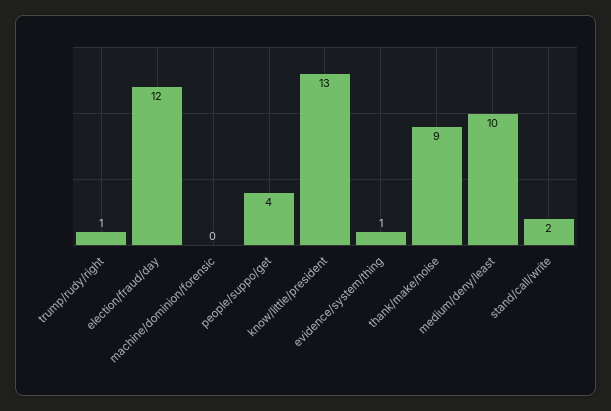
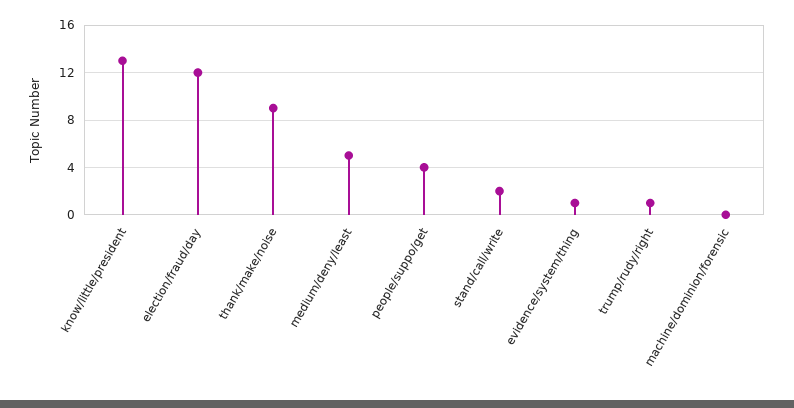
medium/deny/least: 10 -> 5

